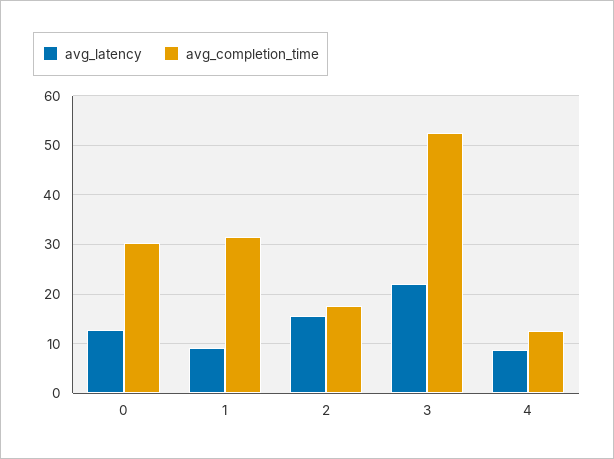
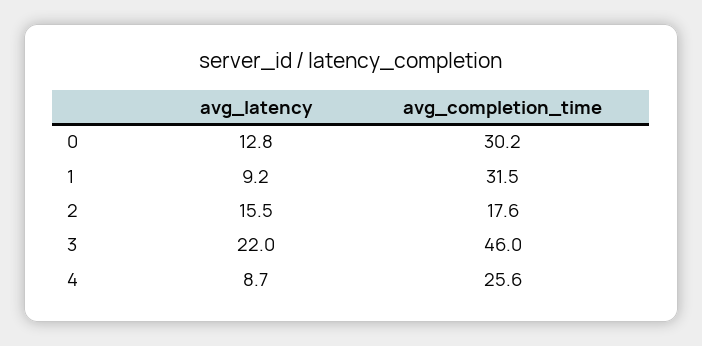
avg_completion_time, 3: 52 -> 46
avg_completion_time, 4: 12 -> 25.6

